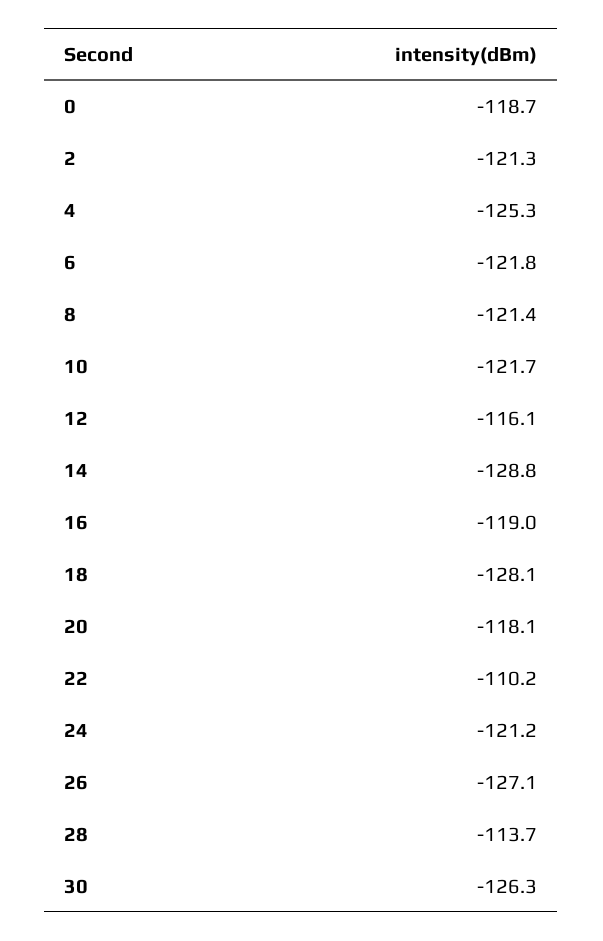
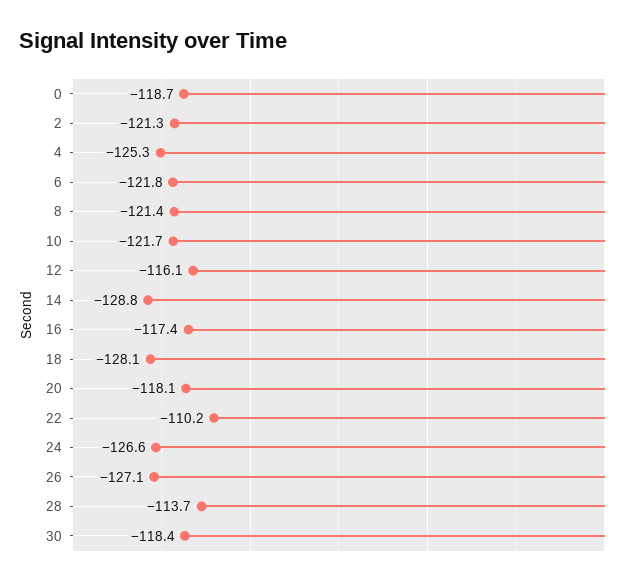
16: -119 -> -117.4
24: -121.2 -> -126.6
30: -126.3 -> -118.4

